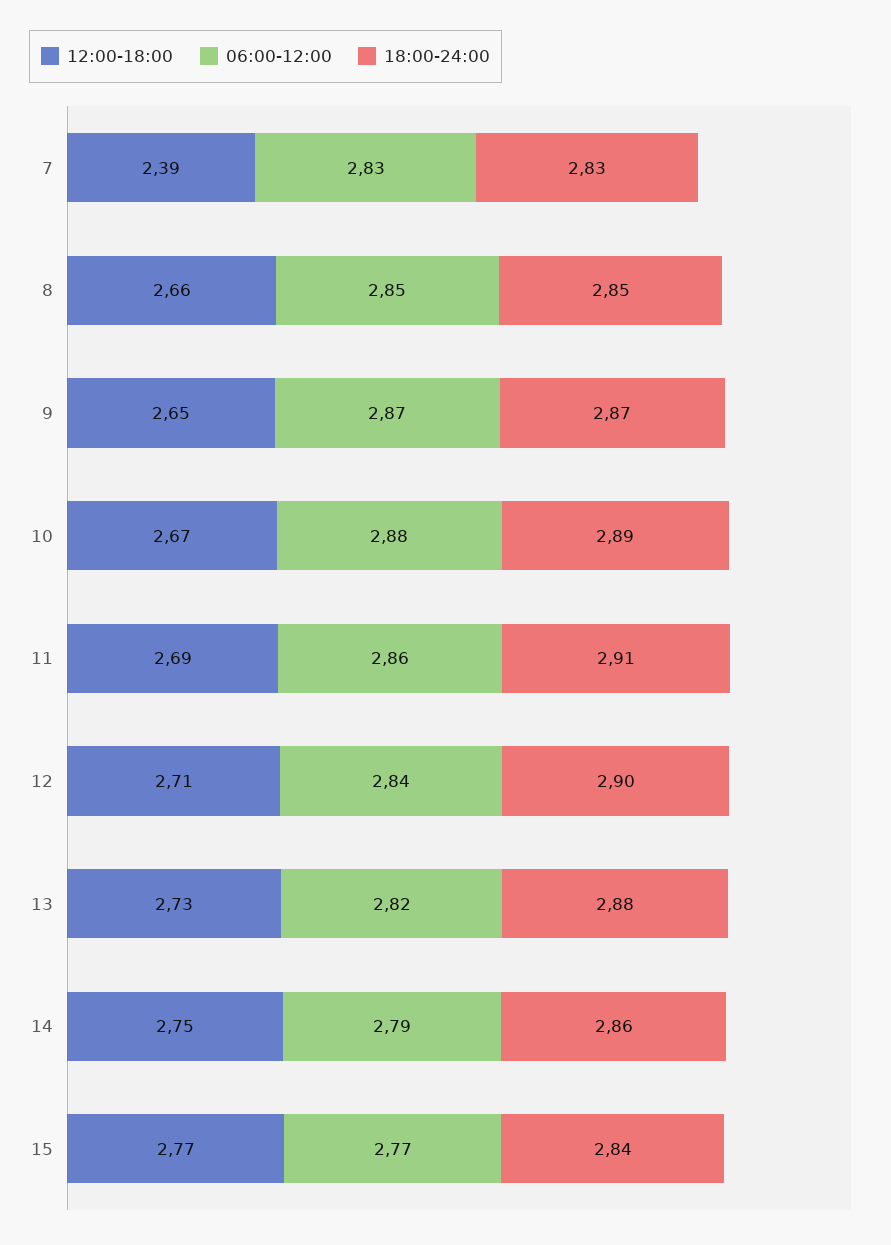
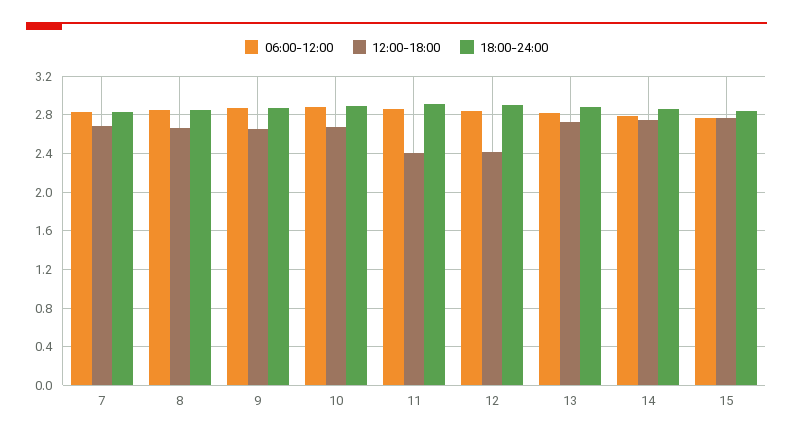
12:00-18:00, 7: 2.39 -> 2.7
12:00-18:00, 11: 2.69 -> 2.4
12:00-18:00, 12: 2.71 -> 2.4

